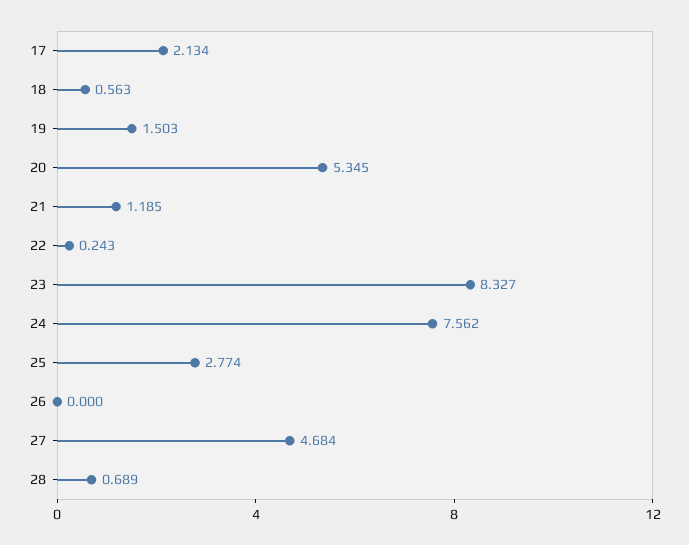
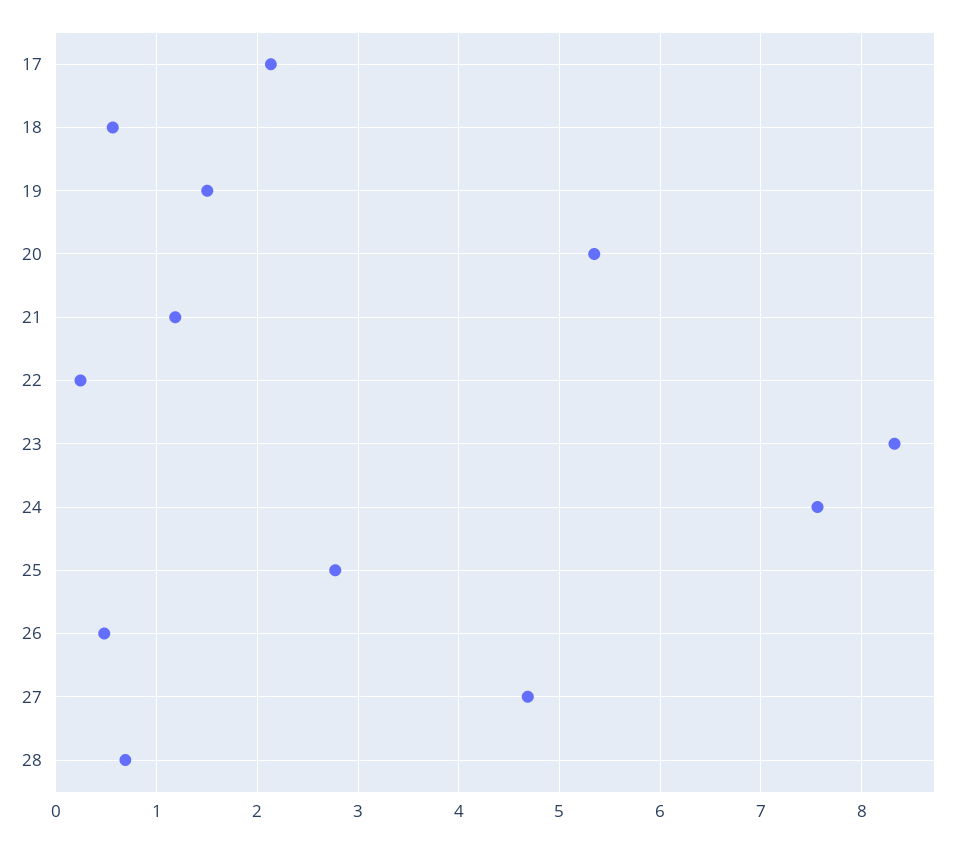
26: 0 -> 0.5

